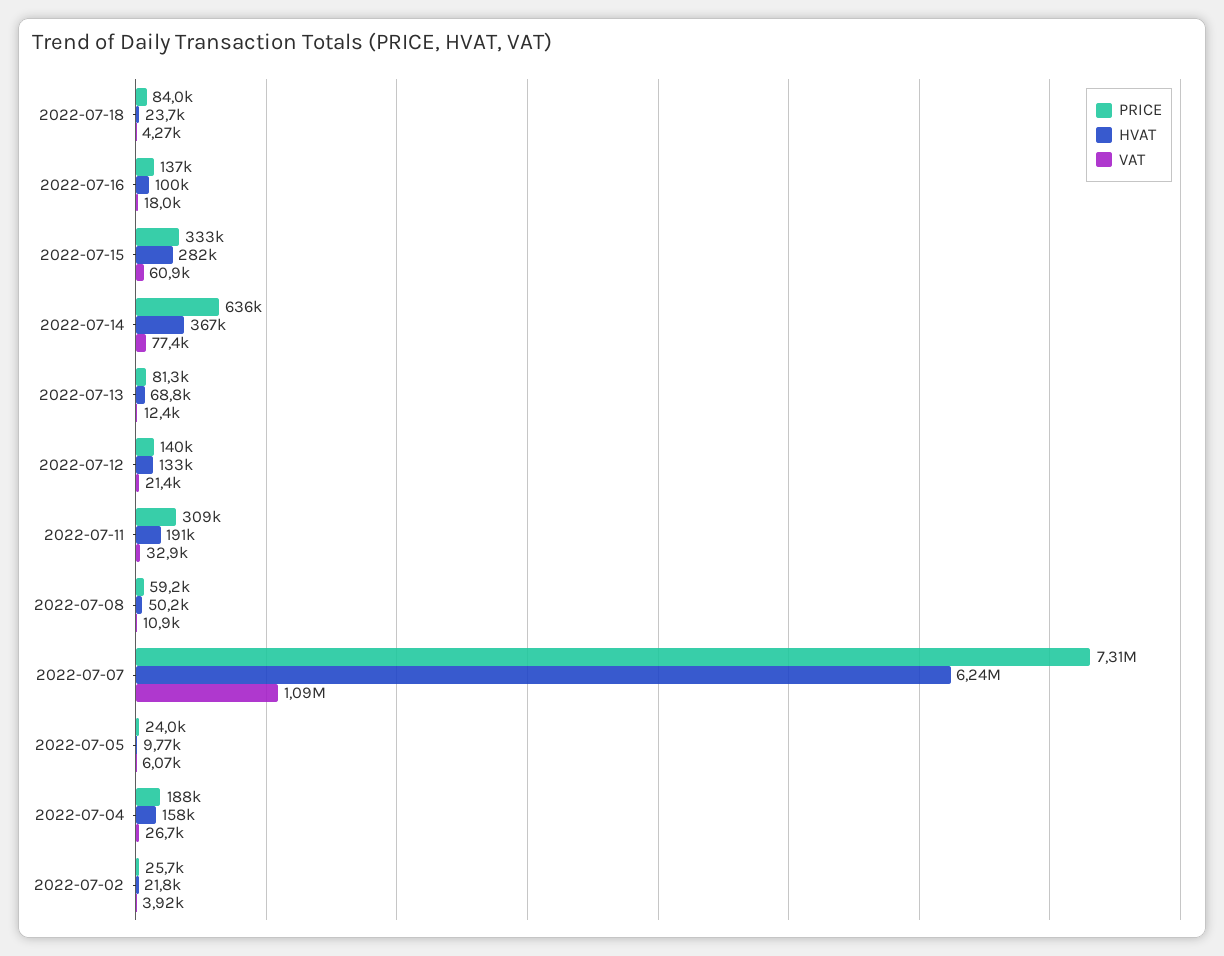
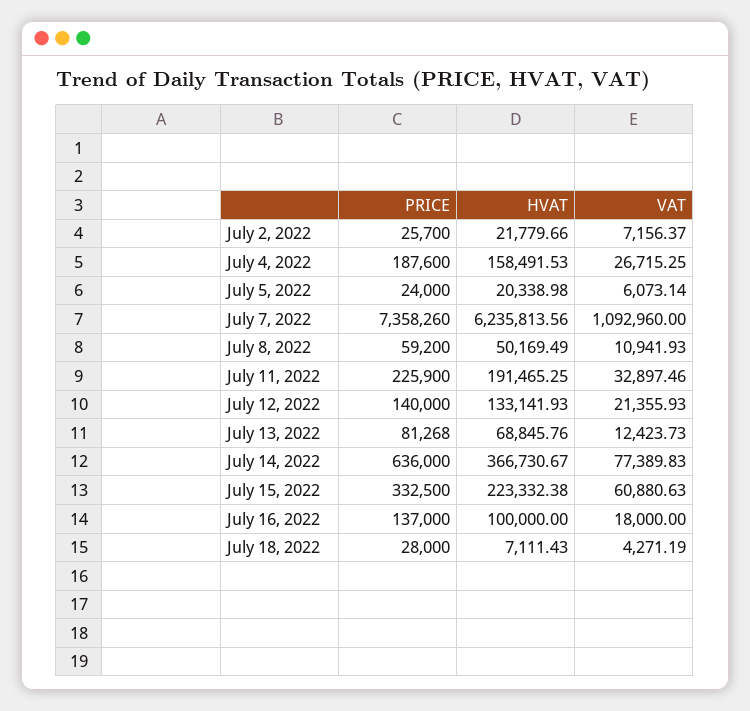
PRICE, 2022-07-18: 84000 -> 28000
HVAT, 2022-07-18: 23700 -> 7111.43
HVAT, 2022-07-15: 282000 -> 223332.38
PRICE, 2022-07-11: 309000 -> 225900
PRICE, 2022-07-07: 7310000 -> 7358260
HVAT, 2022-07-05: 9770 -> 20338.98
VAT, 2022-07-02: 3920 -> 7156.37

